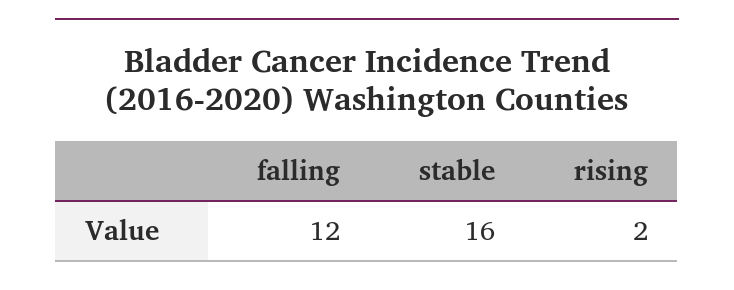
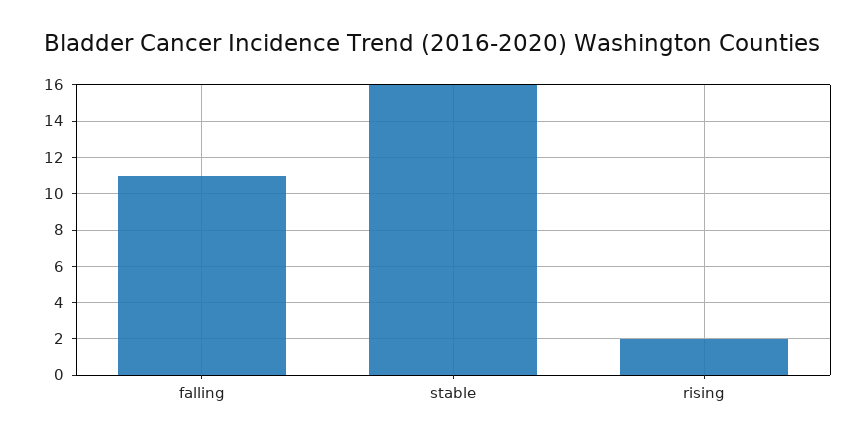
falling: 12 -> 11

